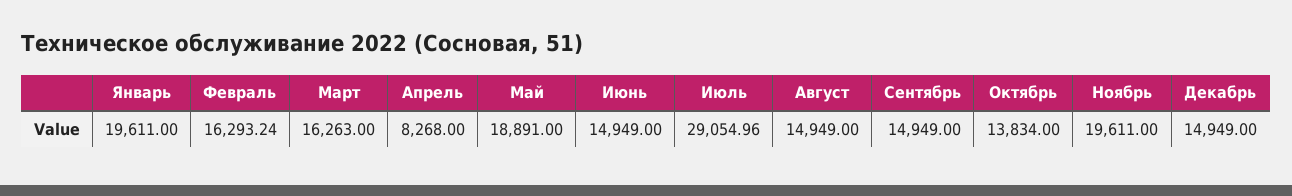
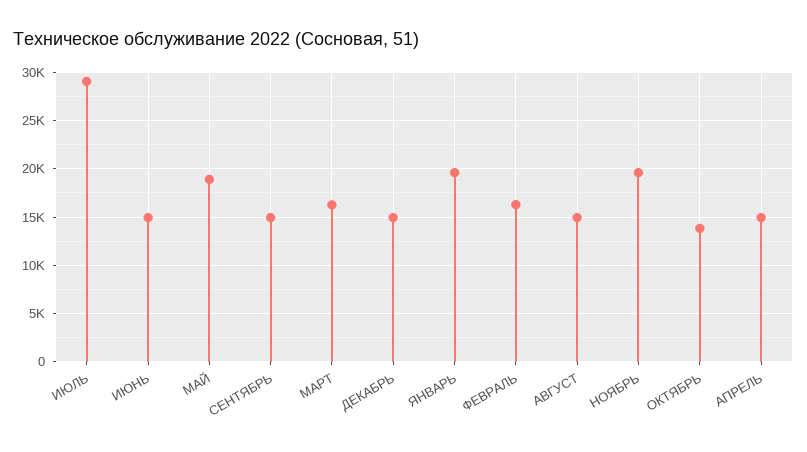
Апрель: 8268 -> 15000

